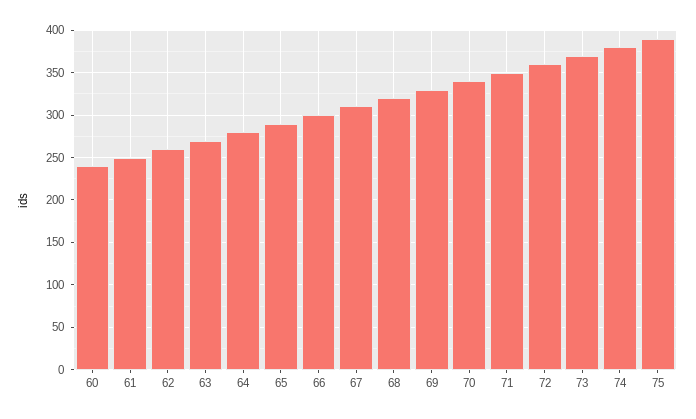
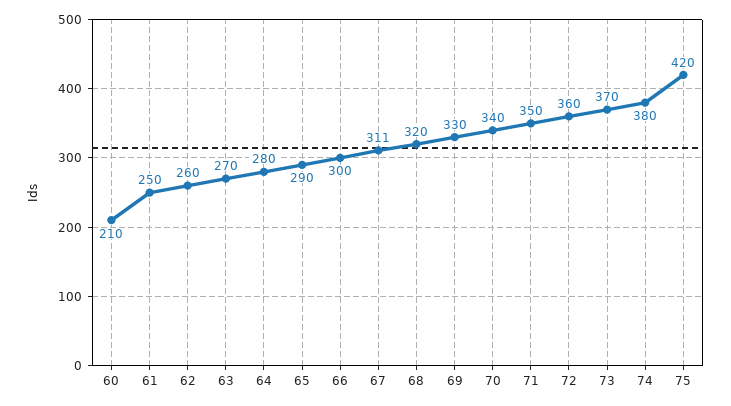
60: 240 -> 210
75: 390 -> 420

